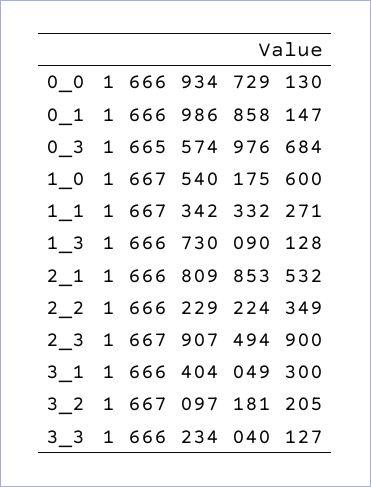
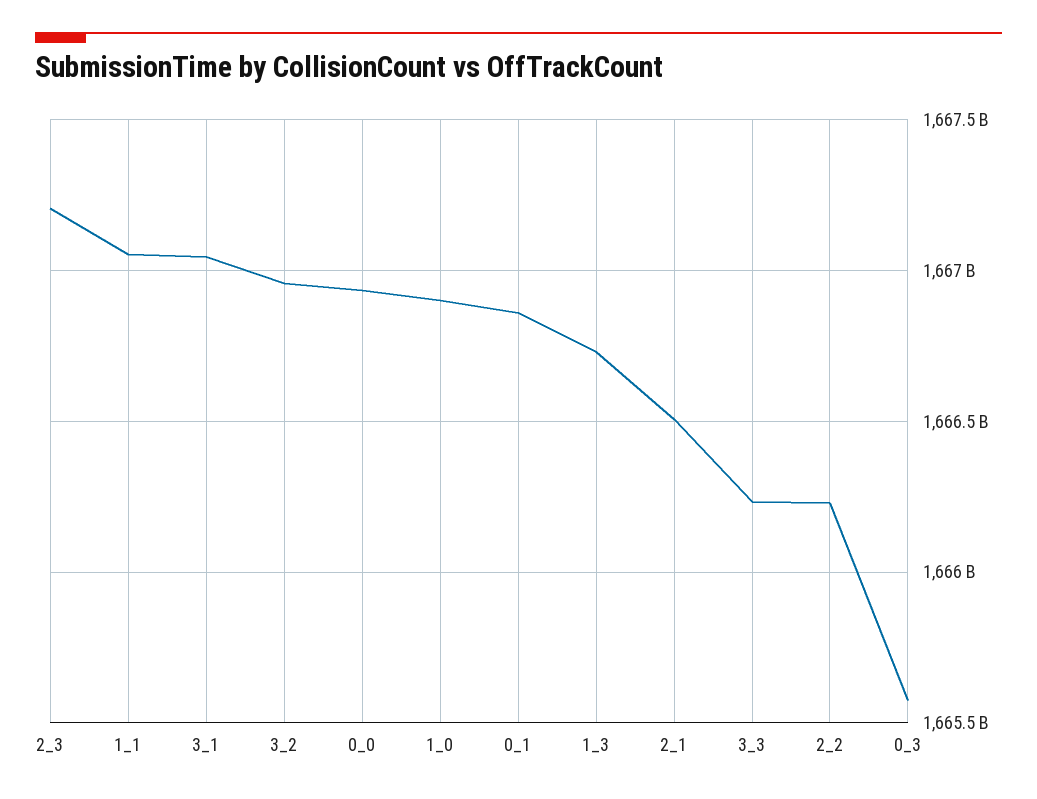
0_1: 1666986858147 -> 1666850000000
1_0: 1667540175600 -> 1666900000000
1_1: 1667342332271 -> 1667050000000
2_1: 1666809853532 -> 1666500000000
2_3: 1667907494900 -> 1667200000000
3_1: 1666404049300 -> 1667050000000
3_2: 1667097181205 -> 1666950000000

